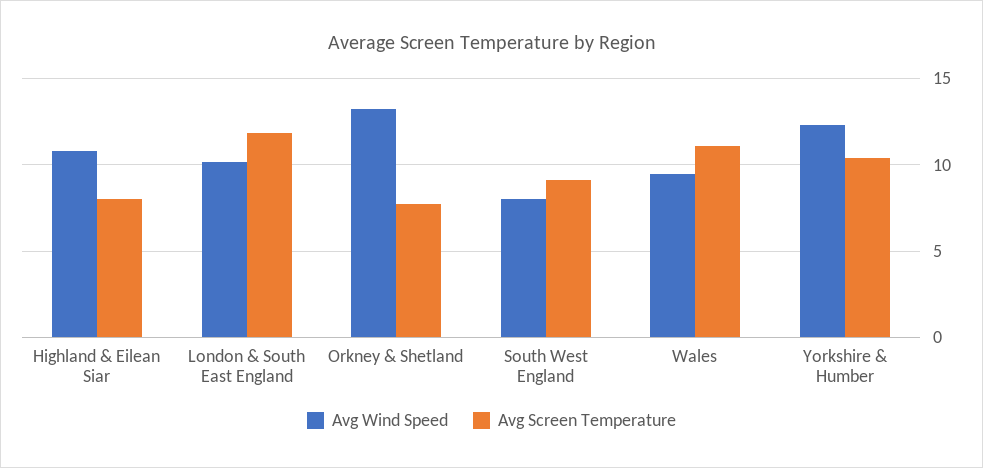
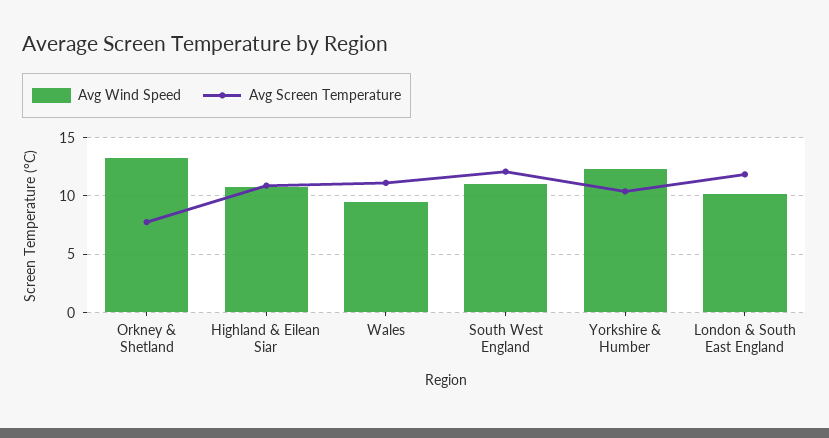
Avg Screen Temperature, Highland & Eilean Siar: 8 -> 11
Avg Wind Speed, South West England: 8 -> 11
Avg Screen Temperature, South West England: 9 -> 12

